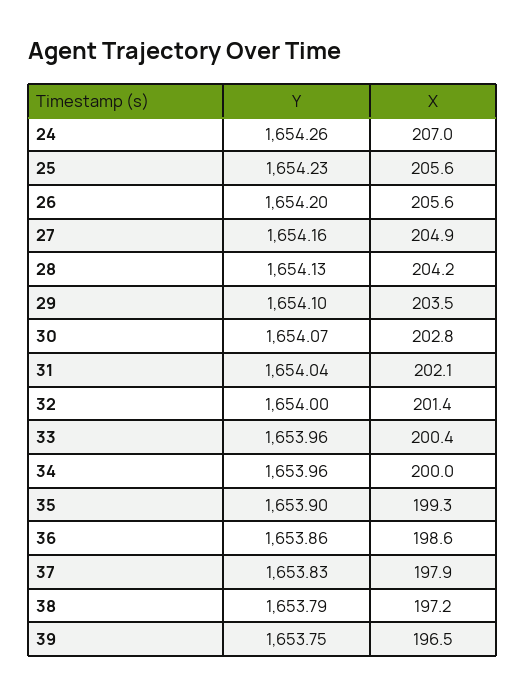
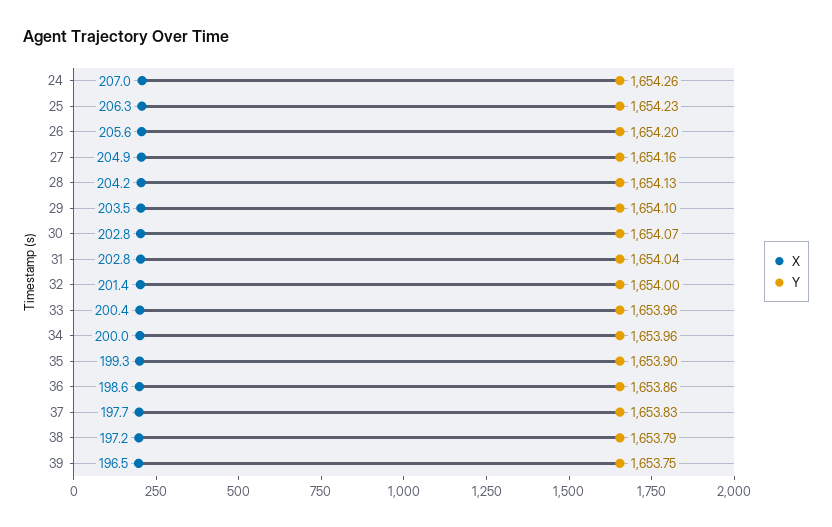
X, 25: 205.6 -> 206.3
X, 31: 202.1 -> 202.8
X, 37: 197.9 -> 197.7

